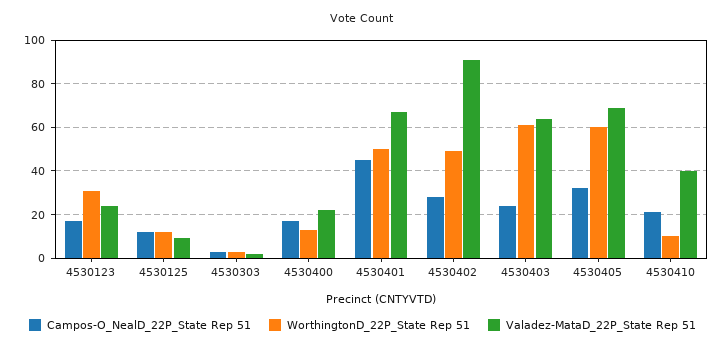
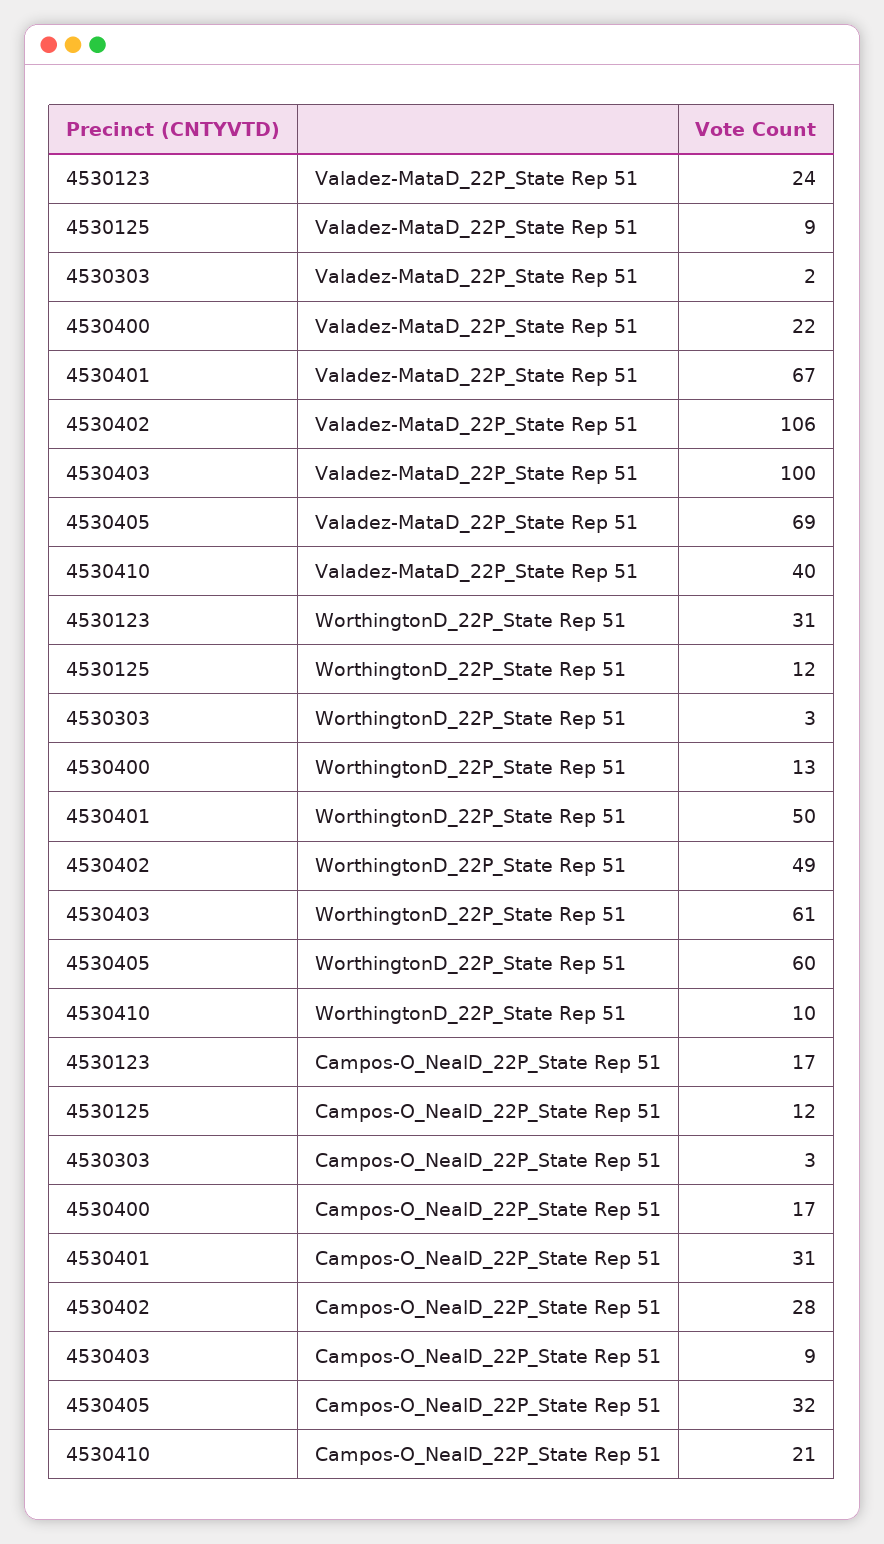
Campos-O_NealD_22P_State Rep 51, 4530401: 45 -> 31
Valadez-MataD_22P_State Rep 51, 4530402: 90 -> 106
Campos-O_NealD_22P_State Rep 51, 4530403: 25 -> 9
Valadez-MataD_22P_State Rep 51, 4530403: 65 -> 100

